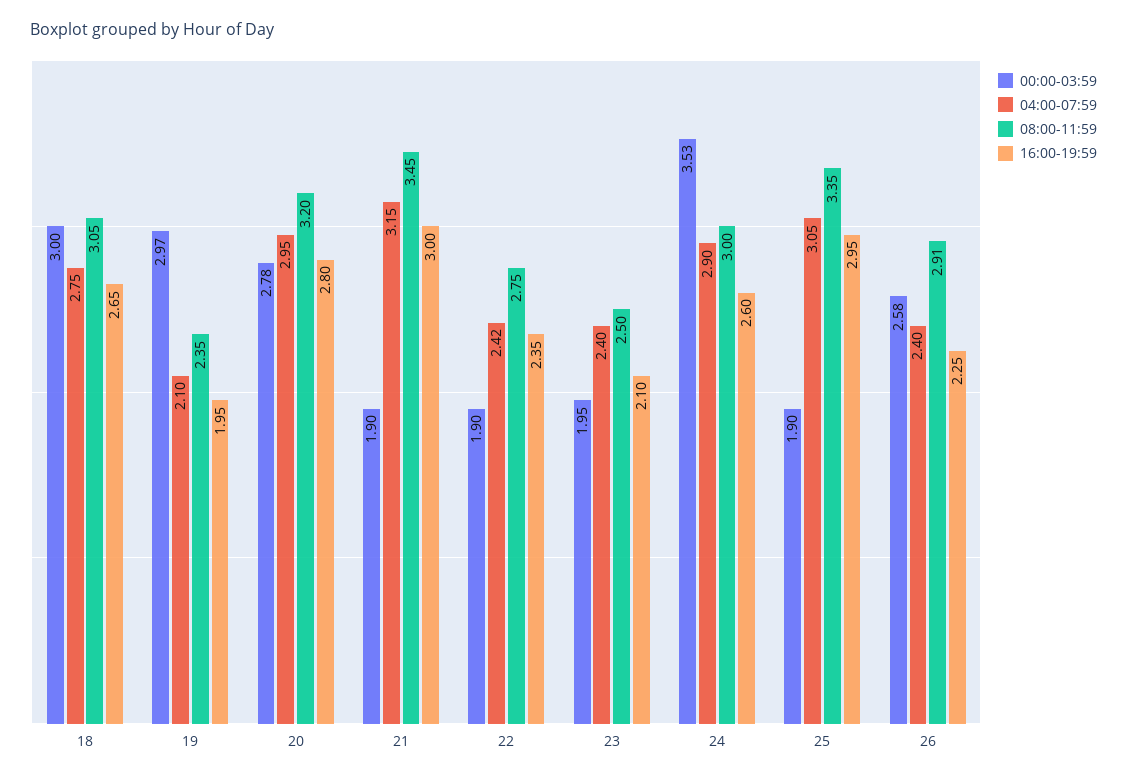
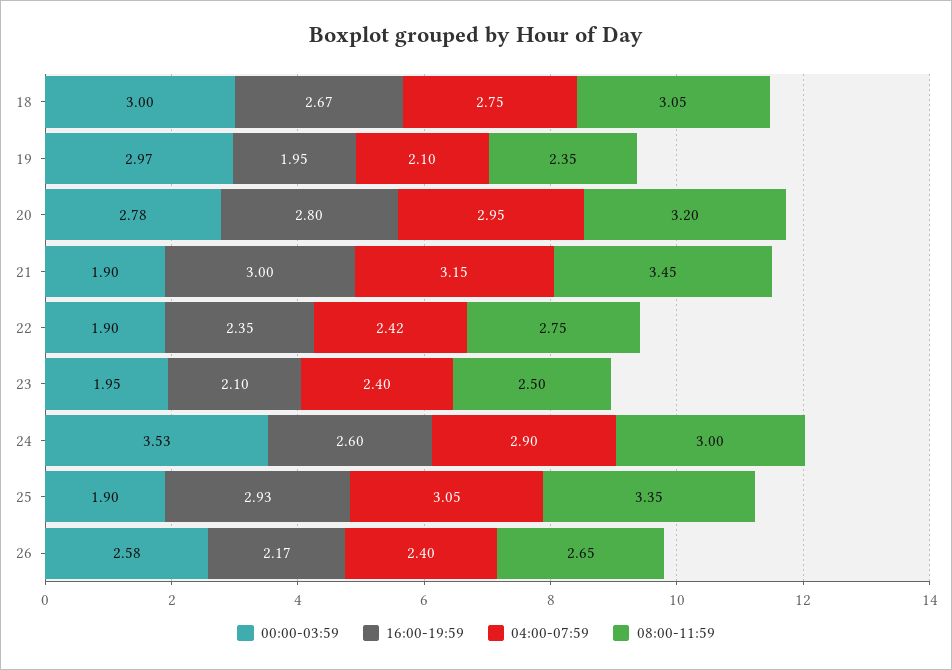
16:00-19:59, 18: 2.65 -> 2.67
16:00-19:59, 25: 2.95 -> 2.93
08:00-11:59, 26: 2.91 -> 2.65
16:00-19:59, 26: 2.25 -> 2.17

